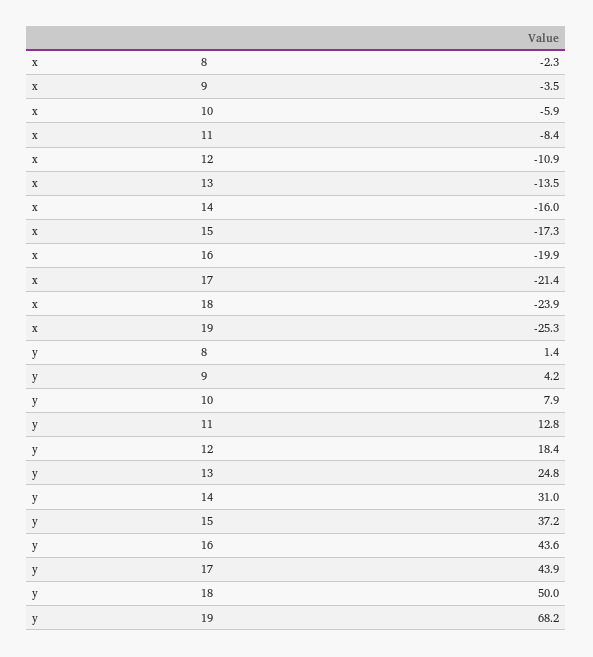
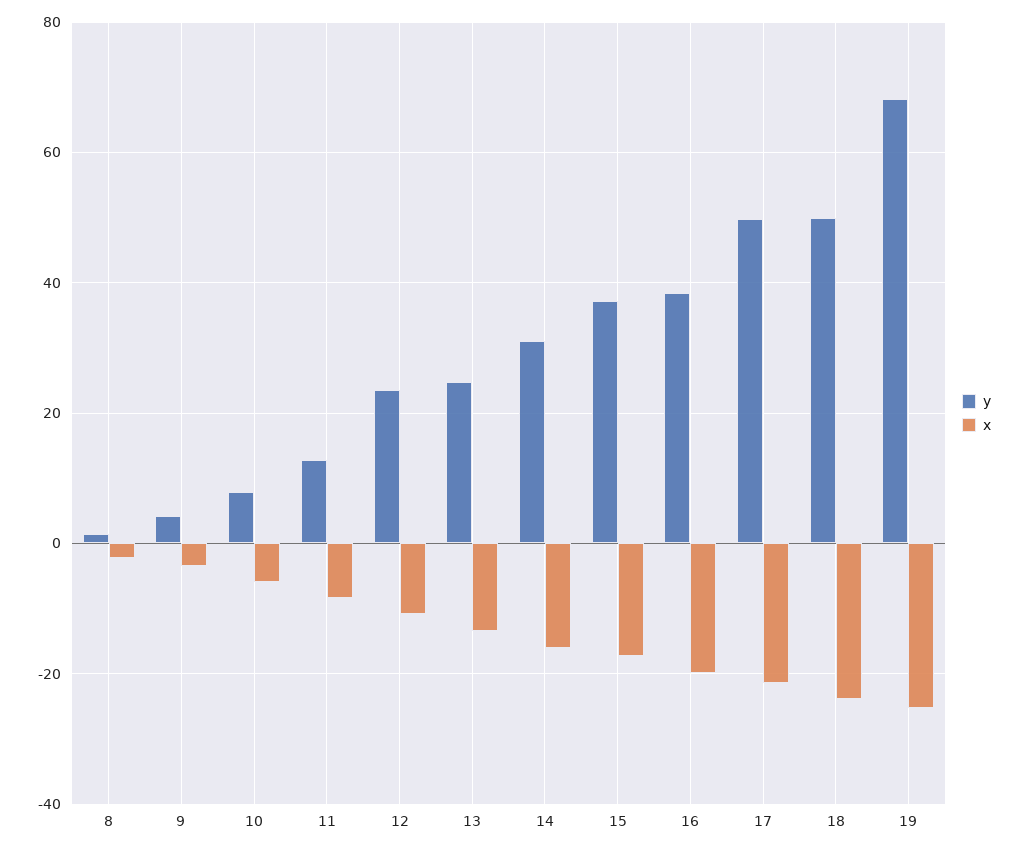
y, 12: 18.4 -> 24
y, 16: 43.6 -> 38
y, 17: 43.9 -> 50

